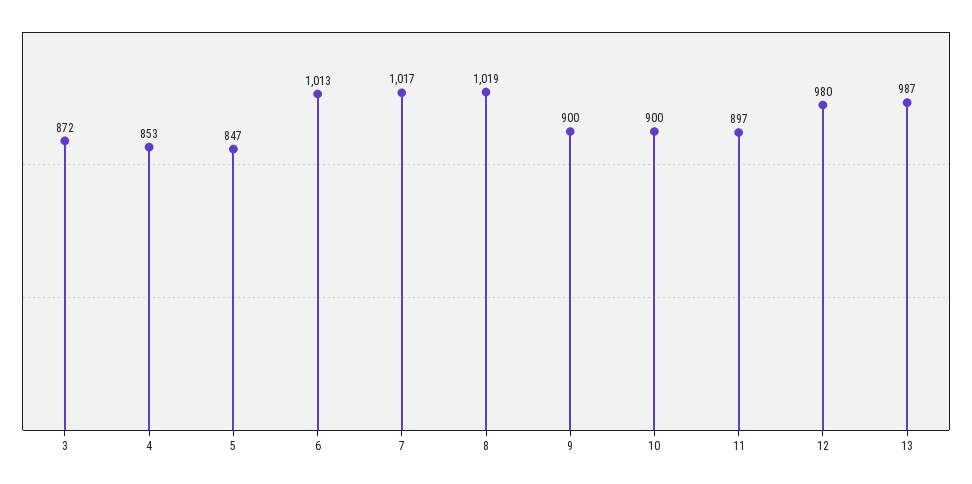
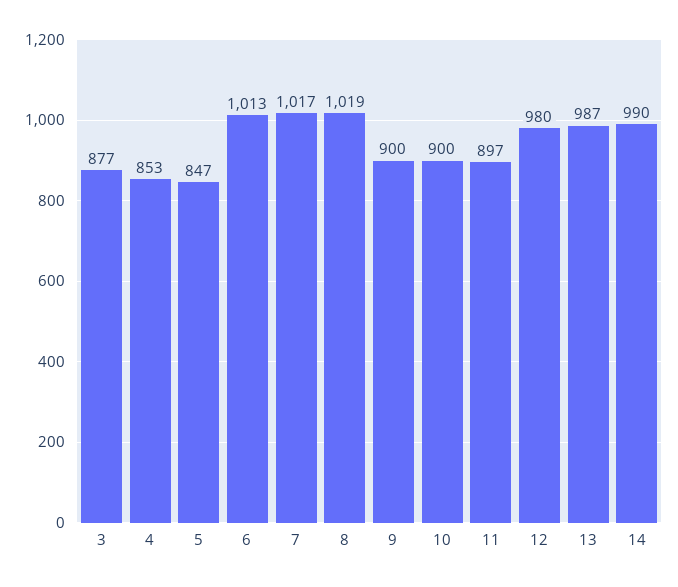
3: 872 -> 877
14: none -> 990

